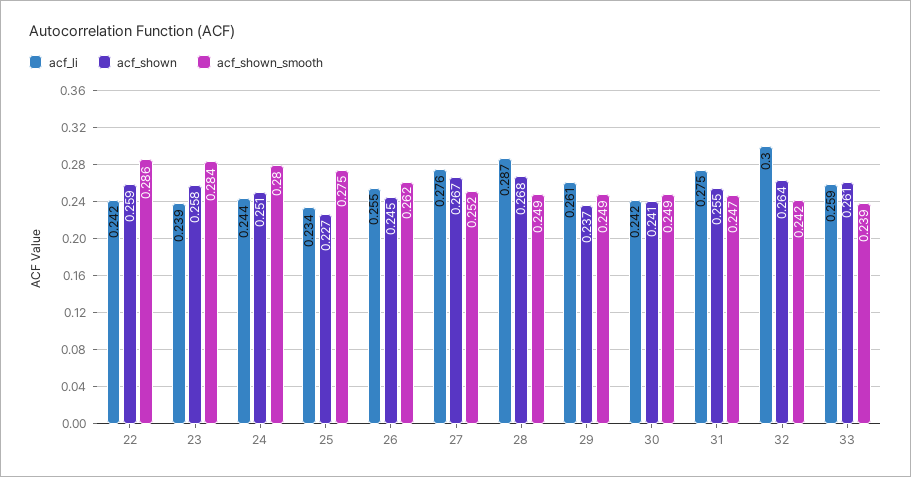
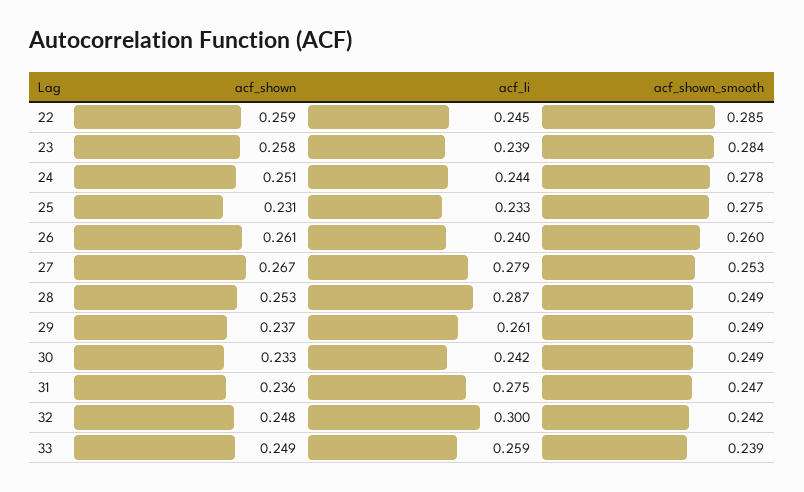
acf_li, 22: 0.242 -> 0.245
acf_shown_smooth, 22: 0.286 -> 0.285
acf_shown_smooth, 24: 0.28 -> 0.278
acf_li, 25: 0.234 -> 0.233
acf_shown, 25: 0.227 -> 0.231
acf_li, 26: 0.255 -> 0.24
acf_shown, 26: 0.245 -> 0.261
acf_shown_smooth, 26: 0.262 -> 0.26
acf_li, 27: 0.276 -> 0.279
acf_shown_smooth, 27: 0.252 -> 0.253
acf_shown, 28: 0.268 -> 0.253
acf_shown, 30: 0.241 -> 0.233
acf_shown, 31: 0.255 -> 0.236
acf_shown, 32: 0.264 -> 0.248
acf_shown, 33: 0.261 -> 0.249

